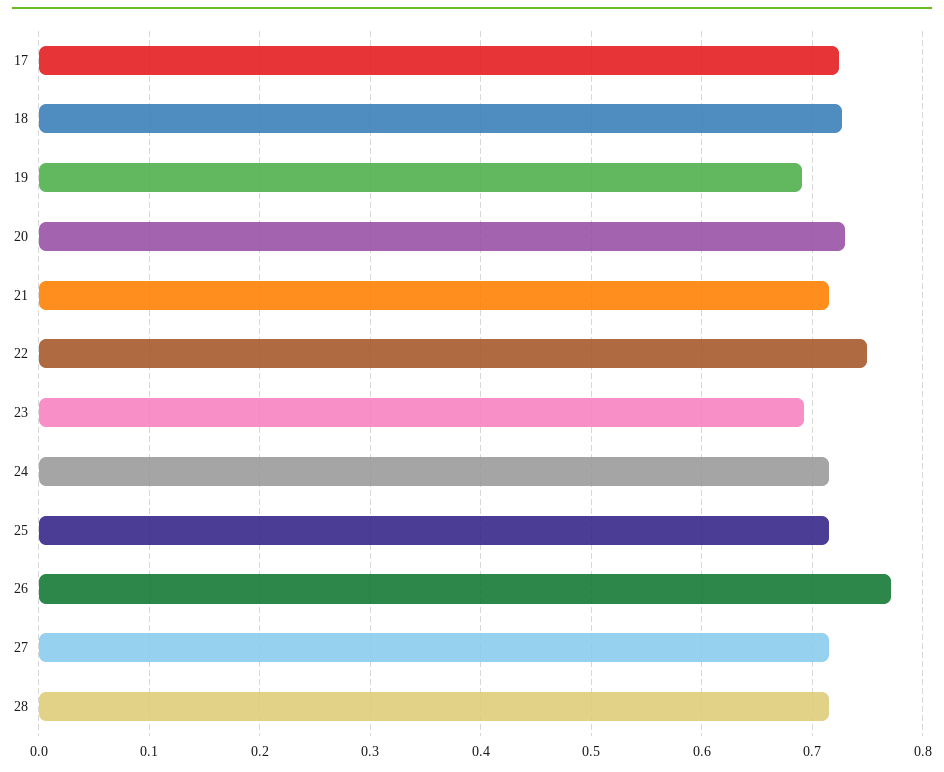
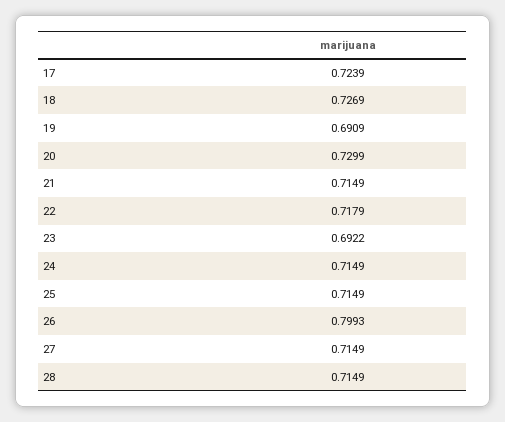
22: 0.75 -> 0.7179
26: 0.77 -> 0.7993

